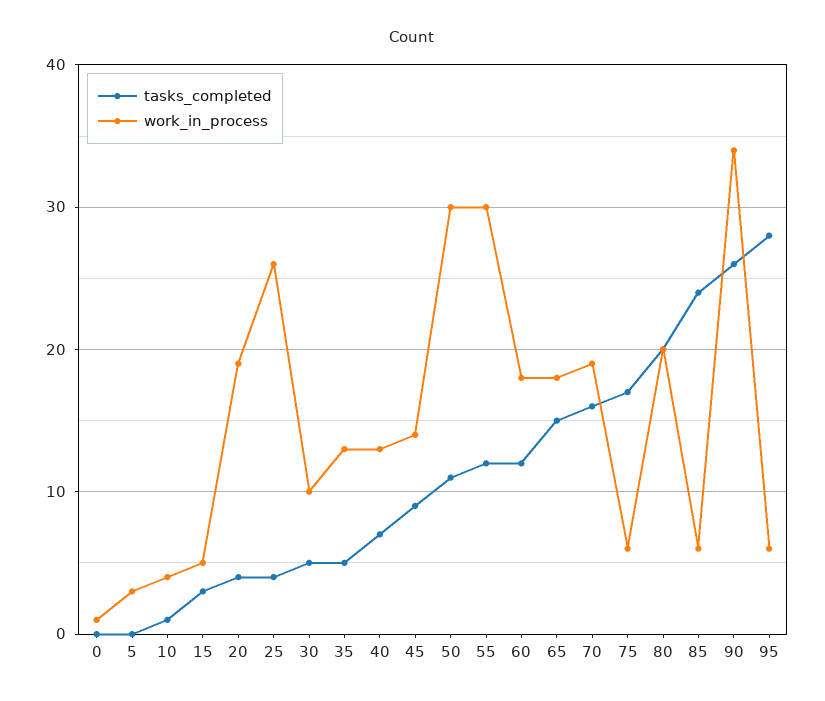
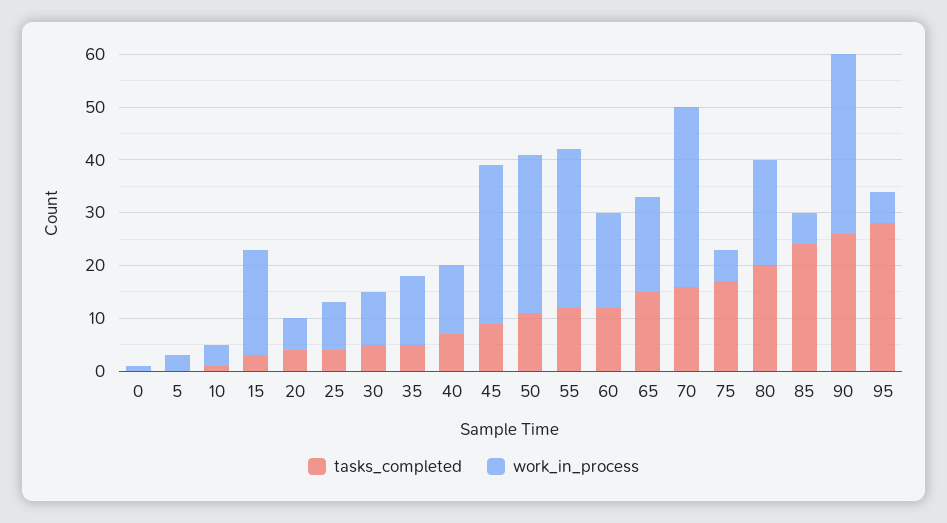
work_in_process, 15: 5 -> 20
work_in_process, 20: 19 -> 5
work_in_process, 25: 26 -> 10
work_in_process, 45: 14 -> 30
work_in_process, 70: 19 -> 35

